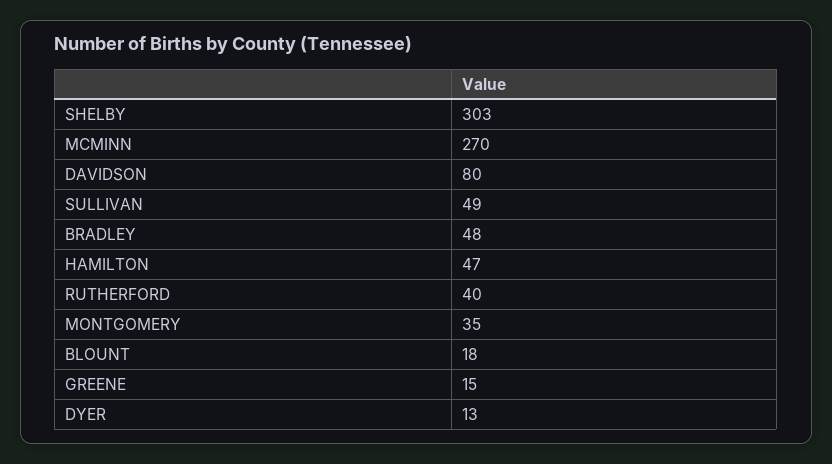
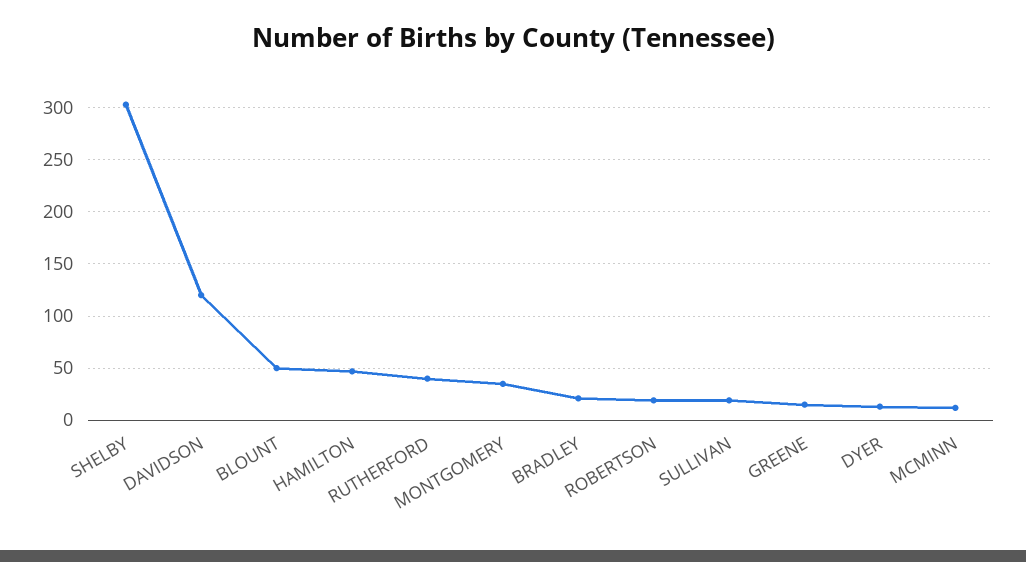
MCMINN: 270 -> 10
DAVIDSON: 80 -> 120
SULLIVAN: 49 -> 20
BRADLEY: 48 -> 20
BLOUNT: 18 -> 50
ROBERTSON: none -> 20

